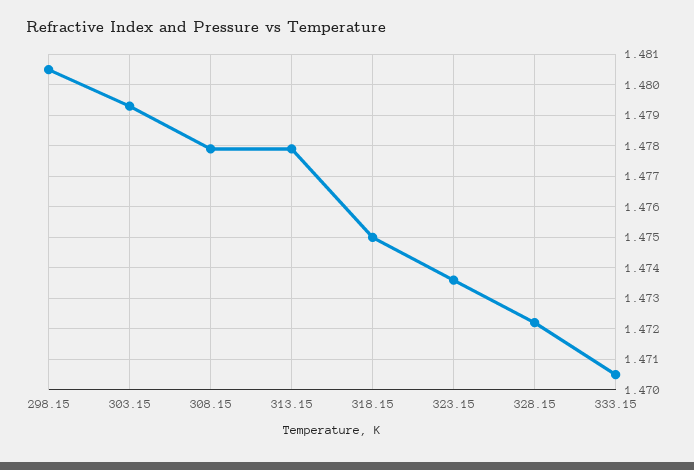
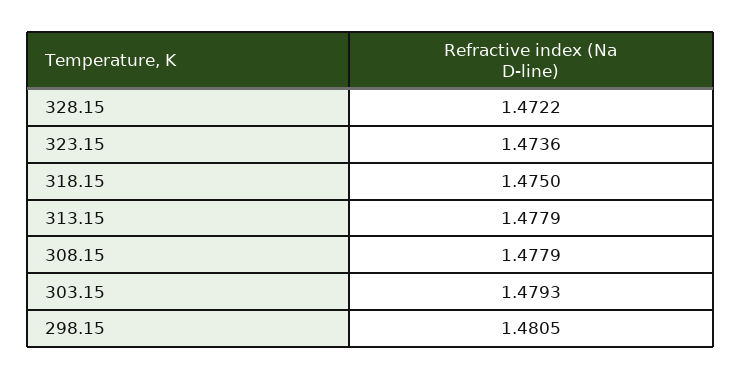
333.15: 1.4705 -> none

